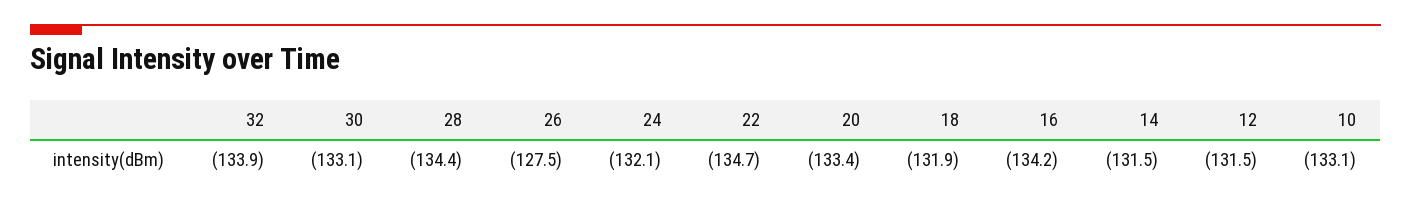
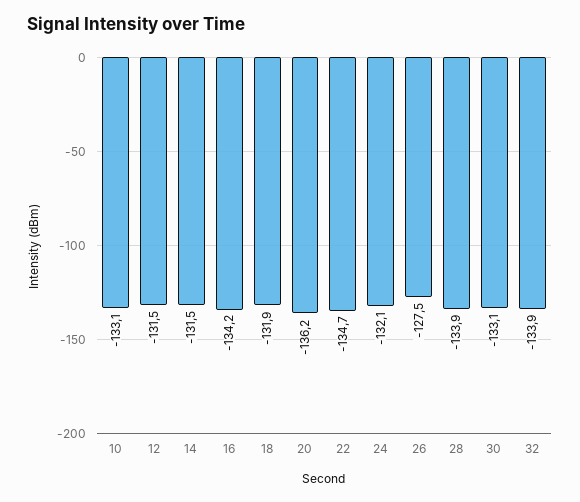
28: -134.4 -> -133.9
20: -133.4 -> -136.2

